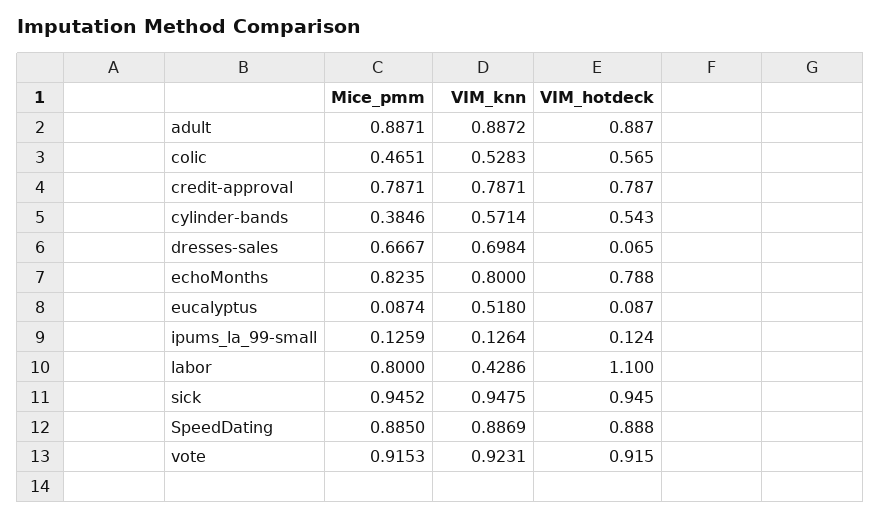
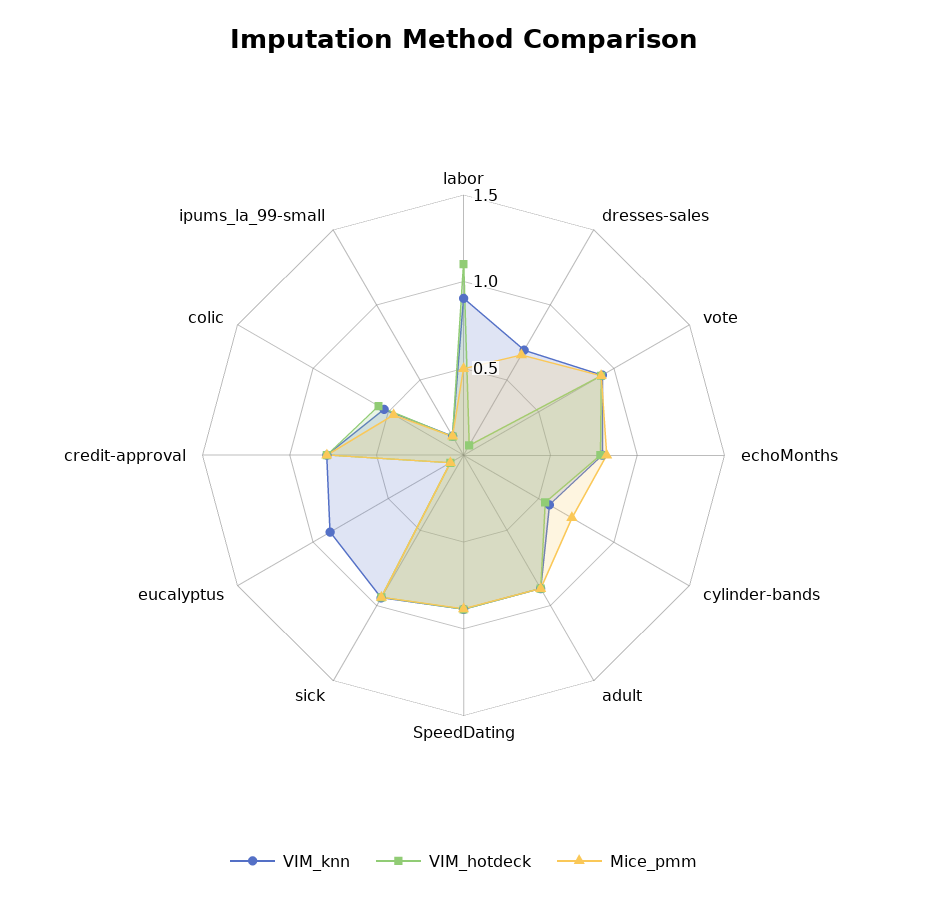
Mice_pmm, cylinder-bands: 0.3846 -> 0.7
VIM_knn, eucalyptus: 0.518 -> 0.9
Mice_pmm, labor: 0.8 -> 0.5
VIM_knn, labor: 0.4286 -> 0.9

